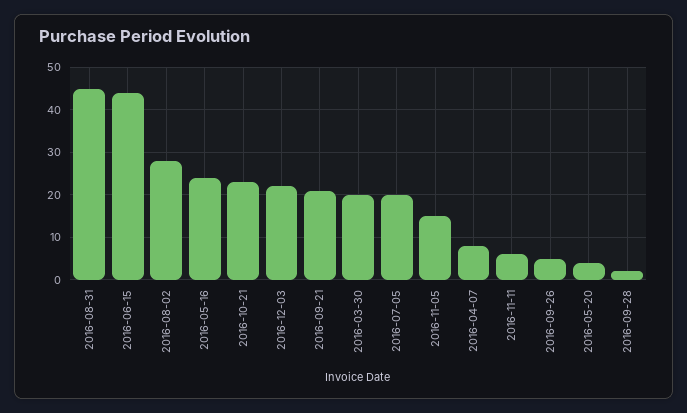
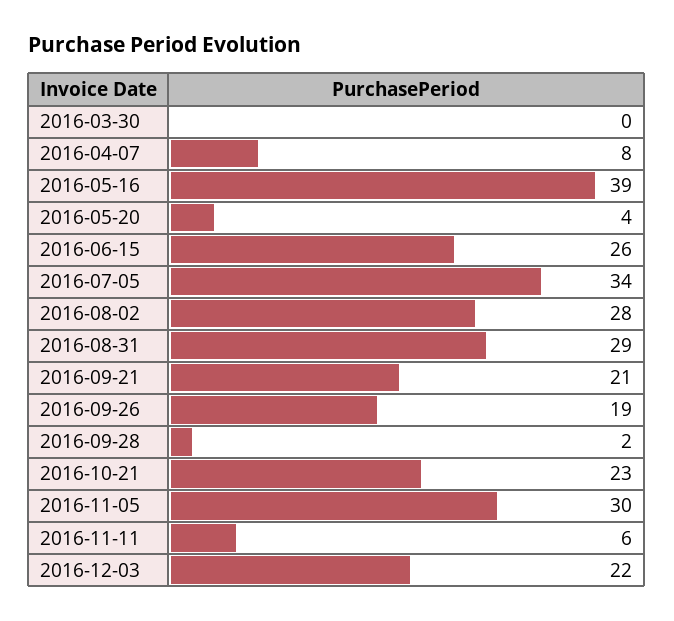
2016-08-31: 45 -> 29
2016-06-15: 45 -> 26
2016-05-16: 25 -> 39
2016-03-30: 20 -> 0
2016-07-05: 20 -> 34
2016-11-05: 15 -> 30
2016-09-26: 5 -> 19

